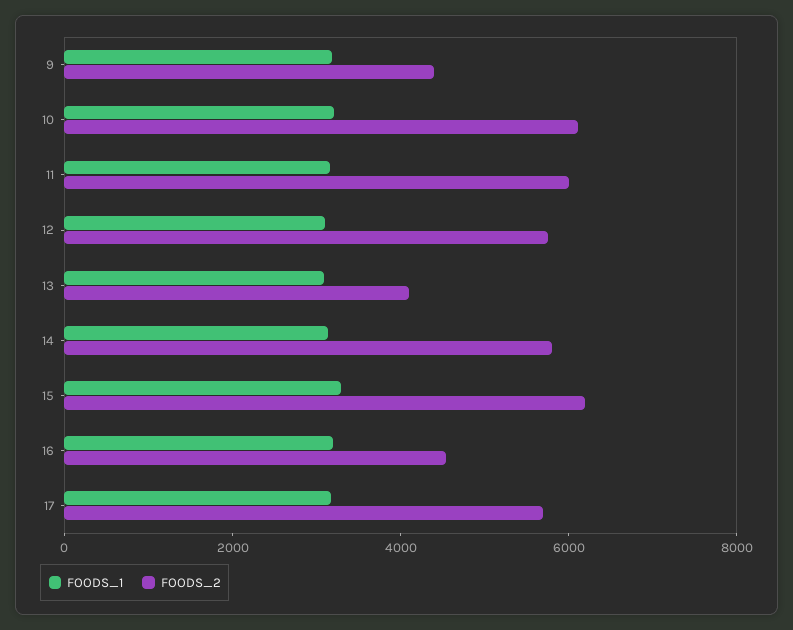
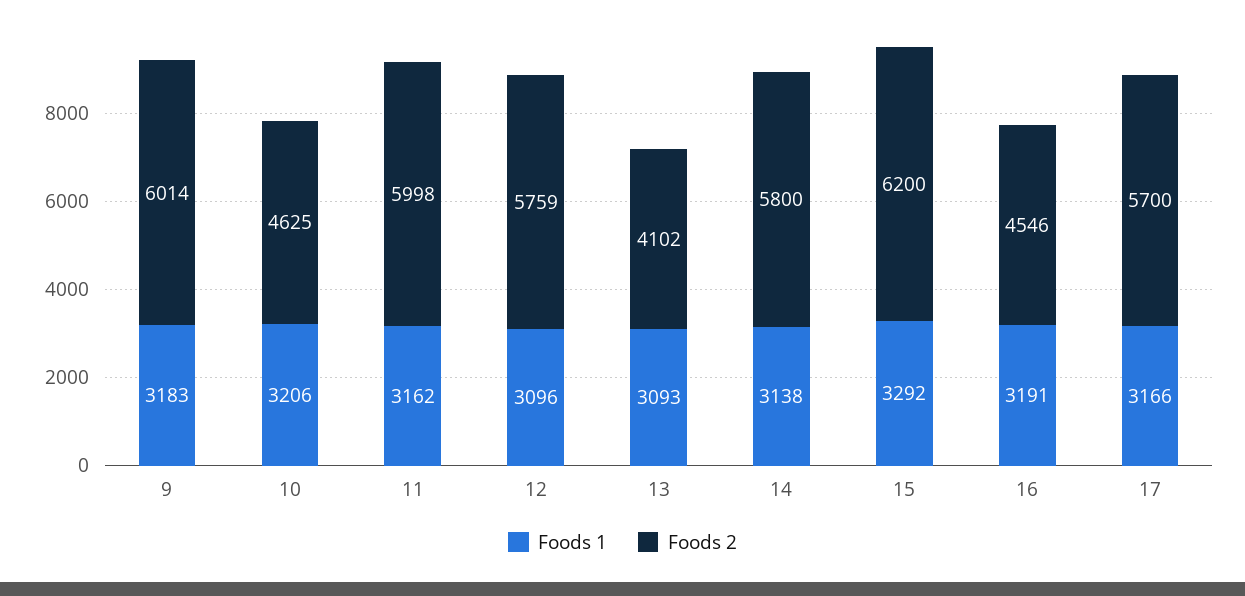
FOODS_2, 9: 4500 -> 6014
FOODS_2, 10: 6000 -> 4625

